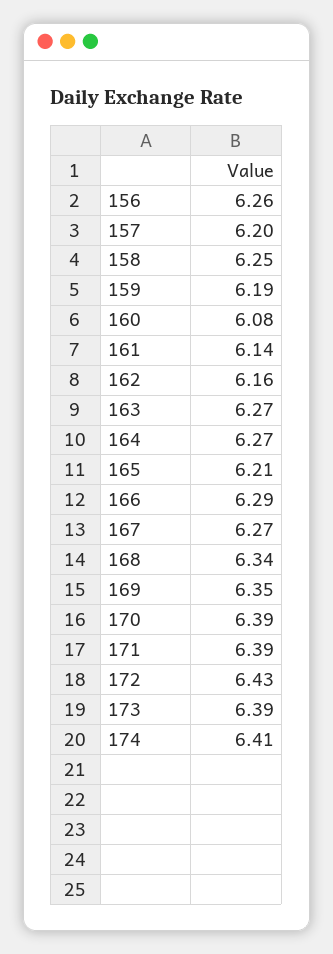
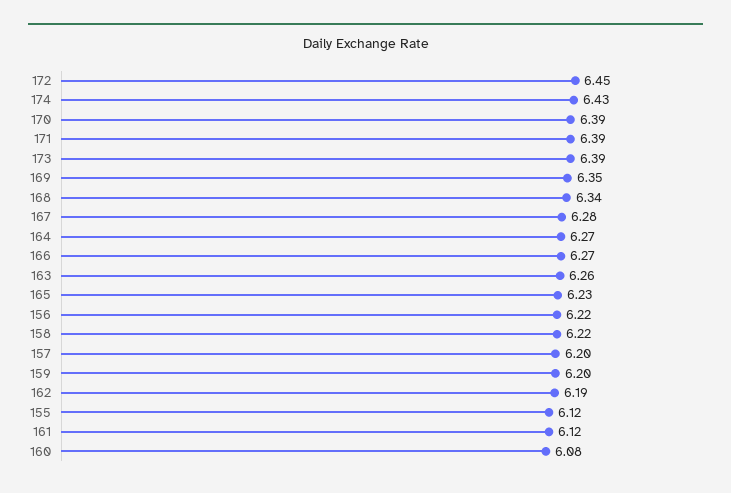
156: 6.26 -> 6.22
158: 6.25 -> 6.22
159: 6.19 -> 6.2
161: 6.14 -> 6.12
162: 6.16 -> 6.19
163: 6.27 -> 6.26
165: 6.21 -> 6.23
166: 6.29 -> 6.27
167: 6.27 -> 6.28
172: 6.43 -> 6.45
174: 6.41 -> 6.43
155: none -> 6.12

